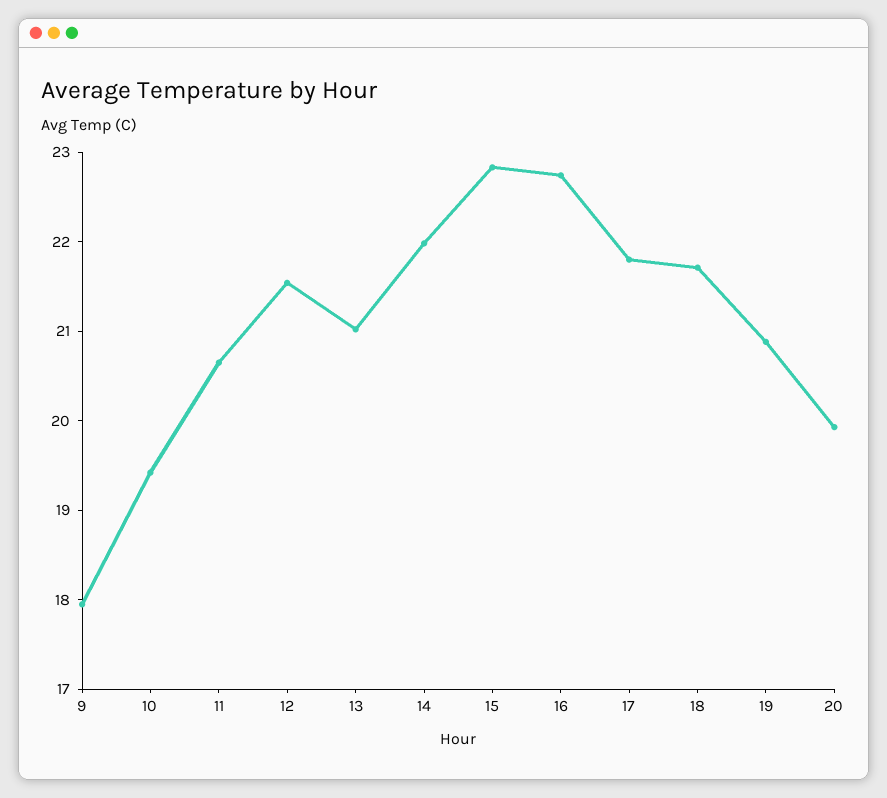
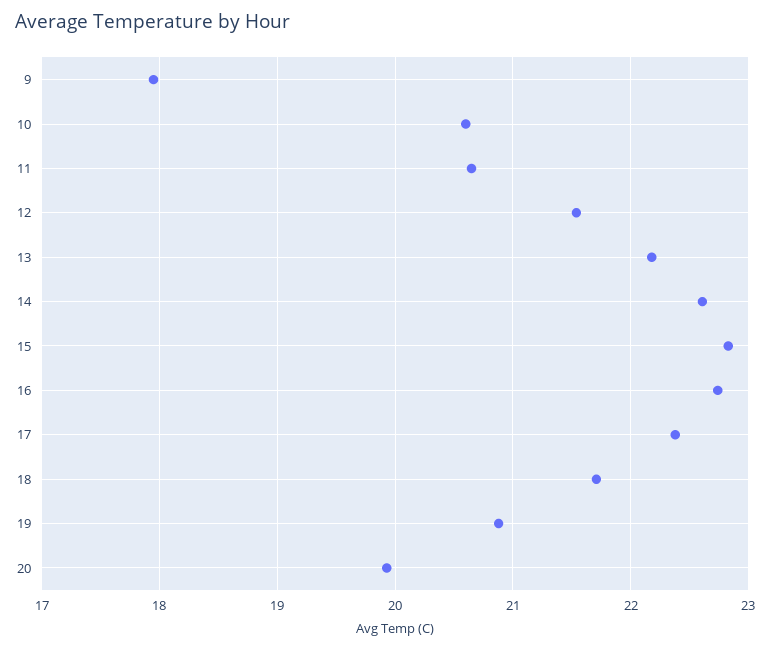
10: 19.4 -> 20.6
13: 21 -> 22.2
14: 22 -> 22.6
17: 21.8 -> 22.4

